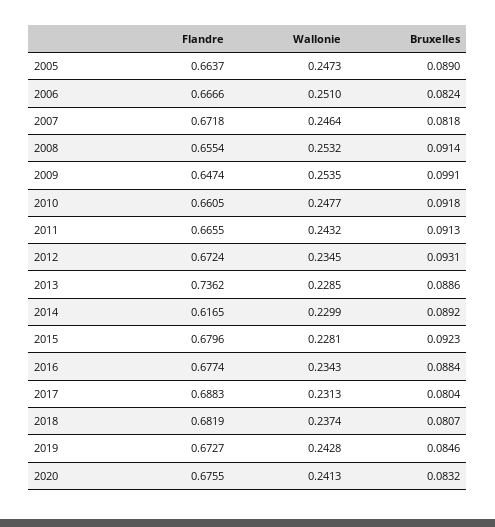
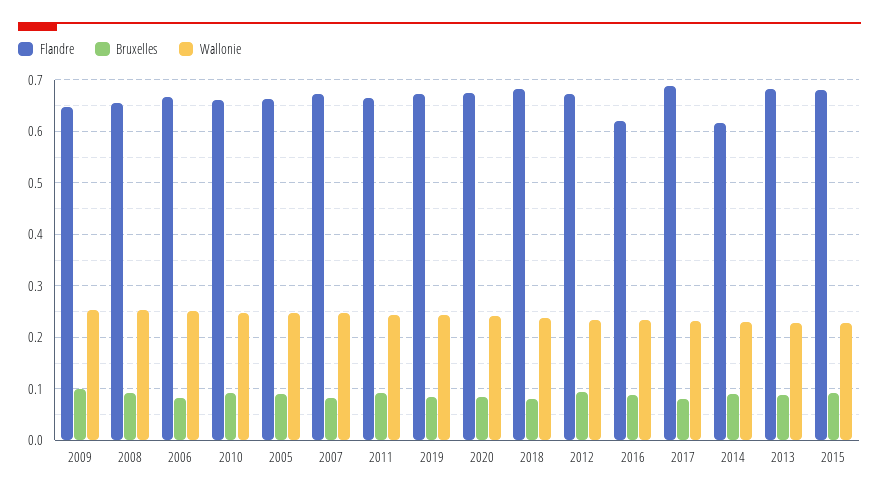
Flandre, 2013: 0.7362 -> 0.68
Flandre, 2016: 0.6774 -> 0.62

